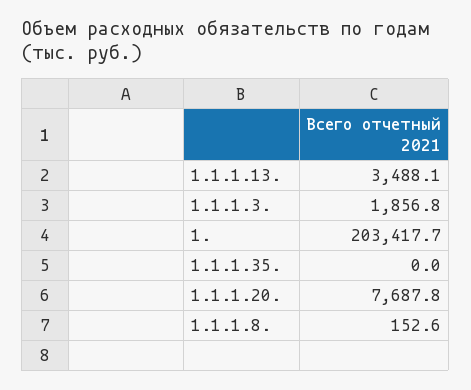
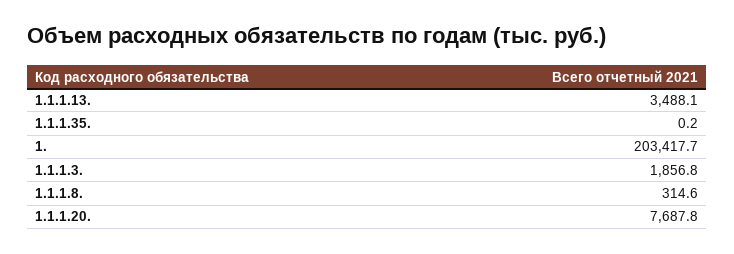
1.1.1.35.: 0 -> 0.2
1.1.1.8.: 152.6 -> 314.6

